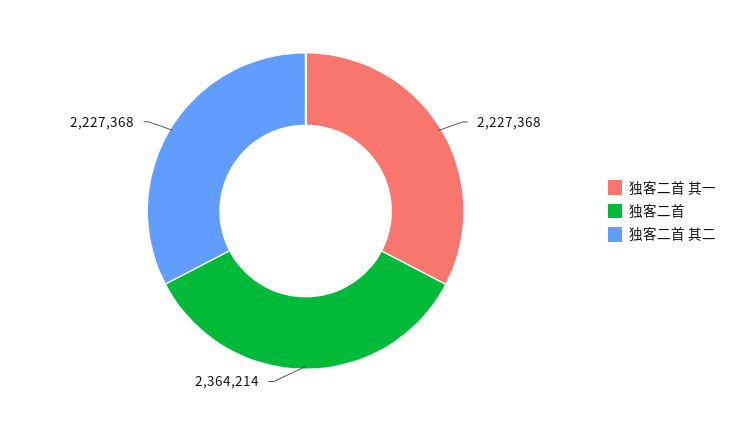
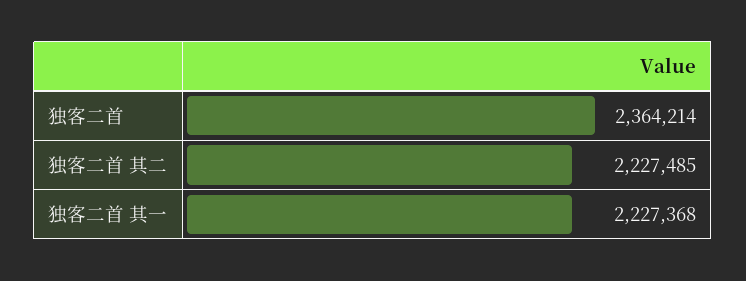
独客二首 其二: 2227368 -> 2227485

